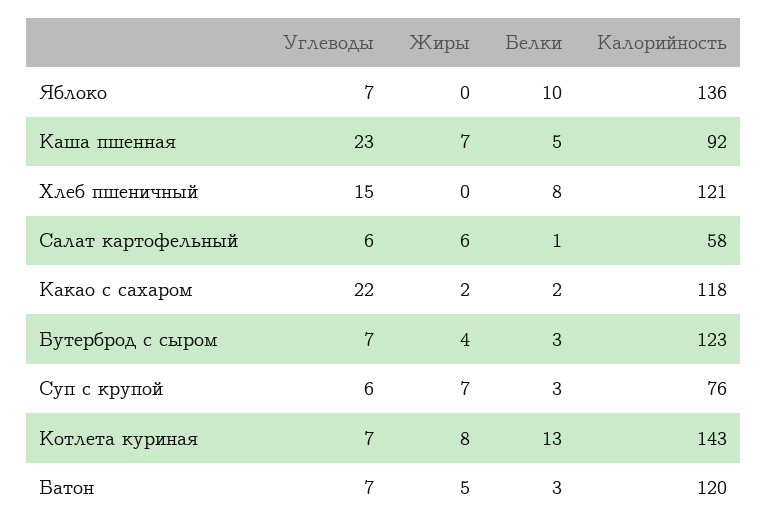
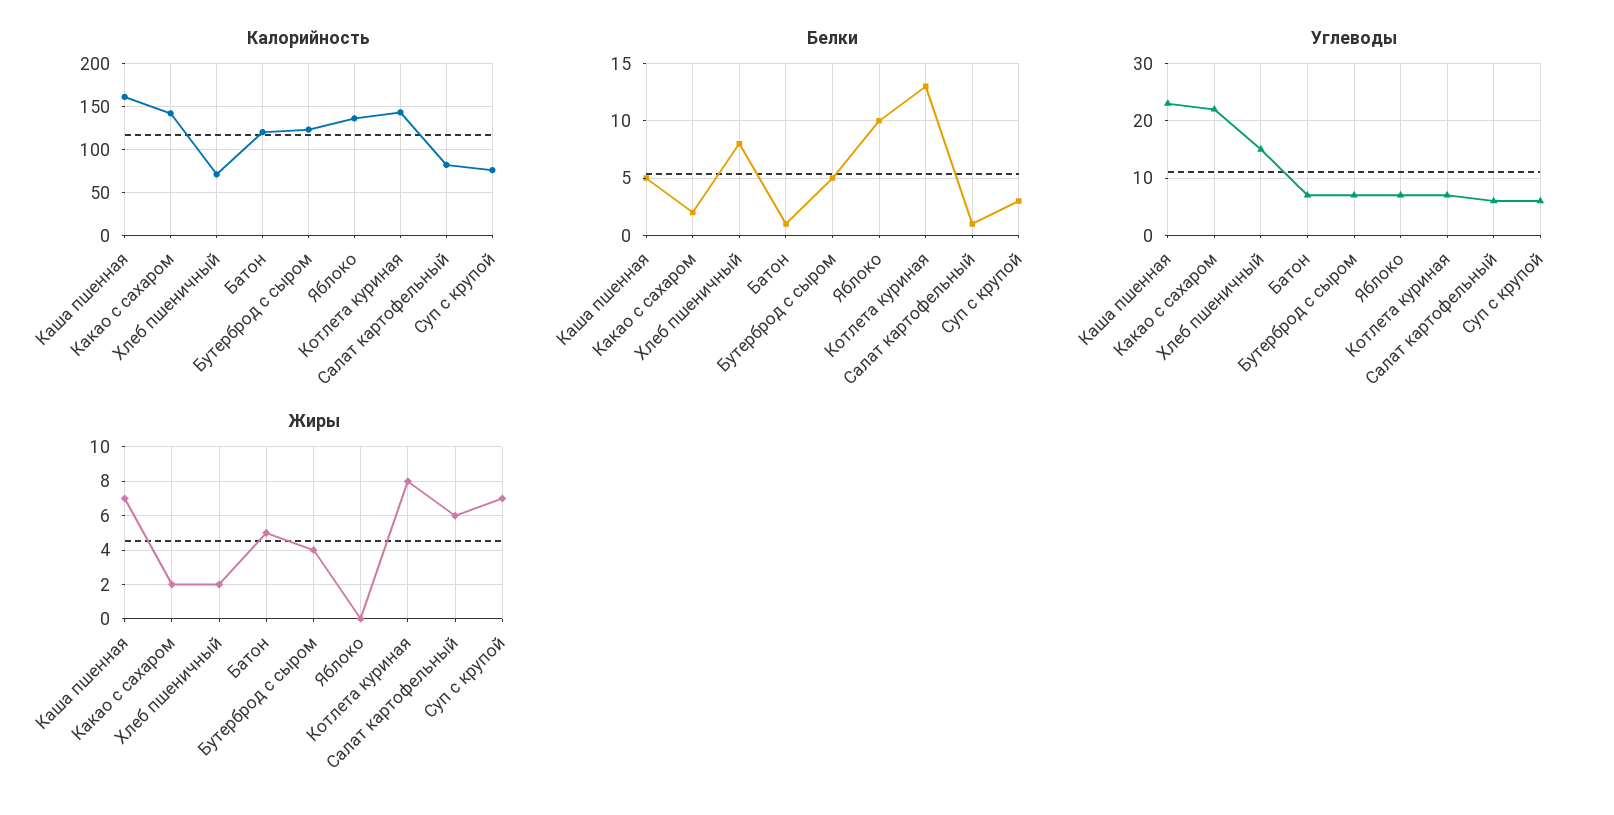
Калорийность, Каша пшенная: 92 -> 160
Жиры, Хлеб пшеничный: 0 -> 2
Калорийность, Хлеб пшеничный: 121 -> 70
Калорийность, Салат картофельный: 58 -> 80
Калорийность, Какао с сахаром: 118 -> 140
Белки, Бутерброд с сыром: 3 -> 5
Белки, Батон: 3 -> 1

